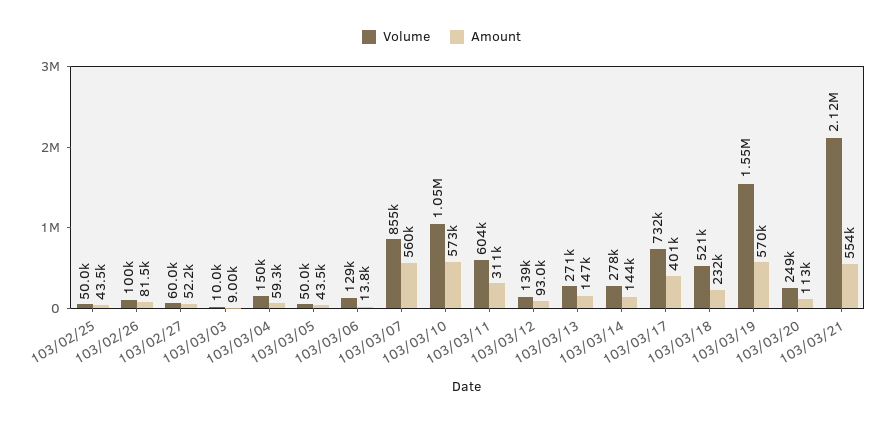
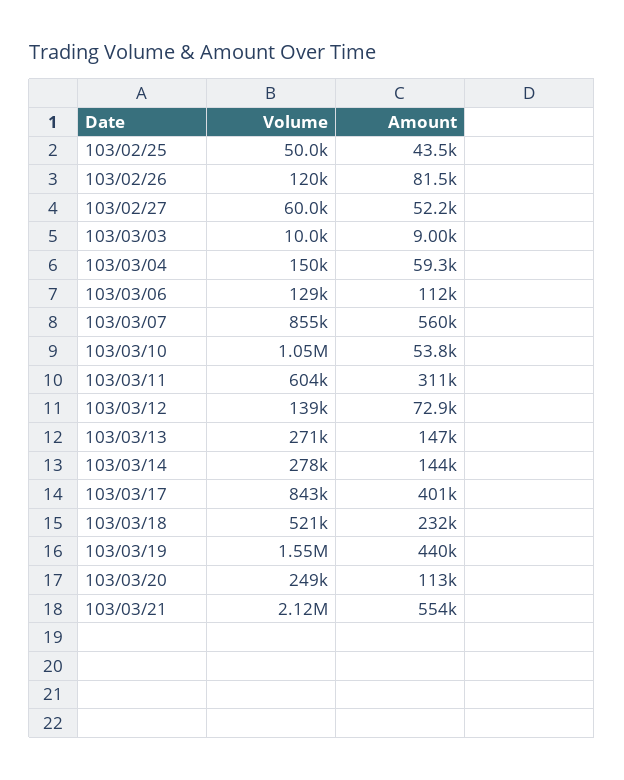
Volume, 103/02/26: 100000 -> 120000
Volume, 103/03/05: 50000 -> none
Amount, 103/03/05: 43500 -> none
Amount, 103/03/06: 13800 -> 112000
Amount, 103/03/10: 573000 -> 53800
Amount, 103/03/12: 93000 -> 72900
Volume, 103/03/17: 732000 -> 843000
Amount, 103/03/19: 570000 -> 440000

